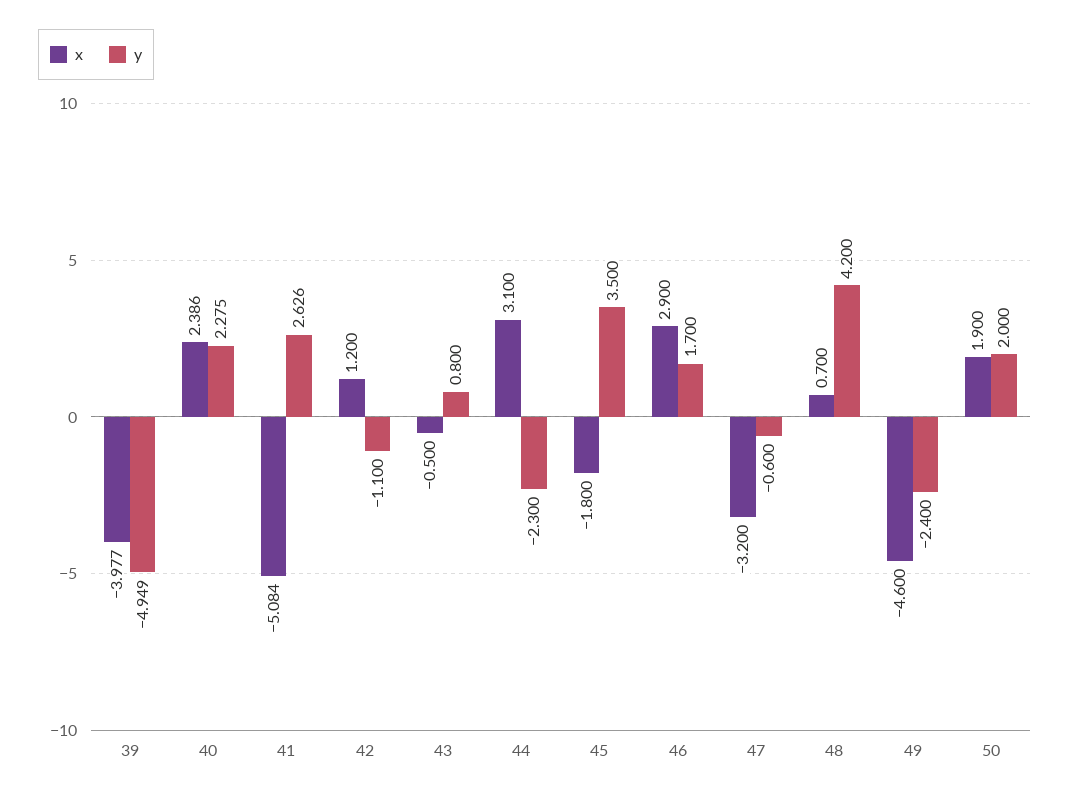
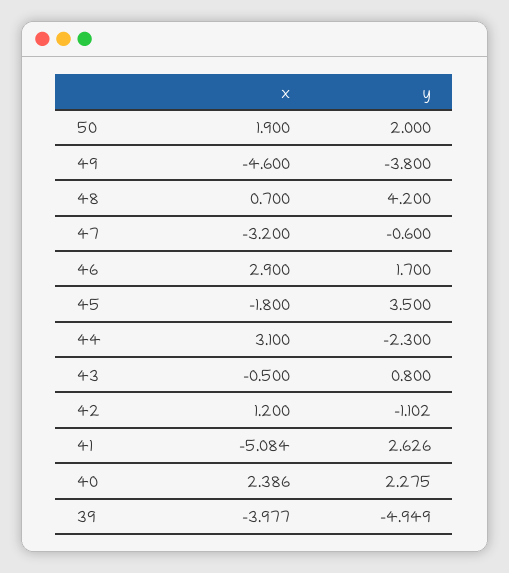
y, 42: -1.1 -> -1.102
y, 49: -2.4 -> -3.8

